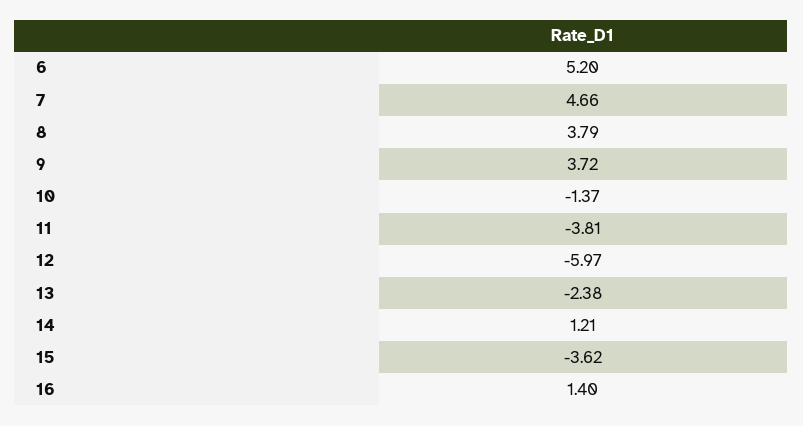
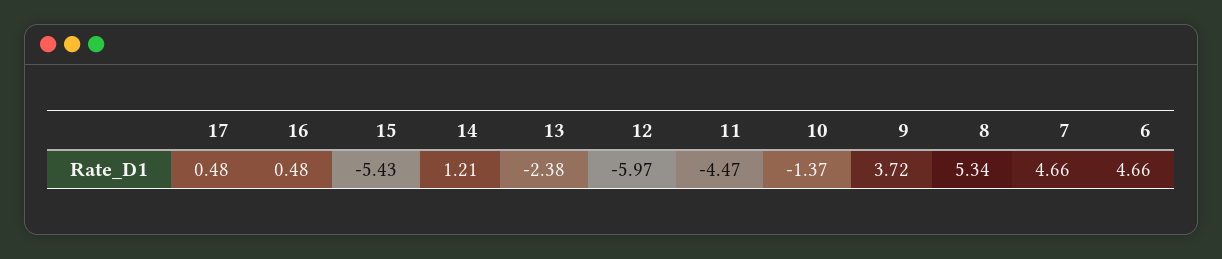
6: 5.2 -> 4.66
8: 3.79 -> 5.34
11: -3.81 -> -4.47
15: -3.62 -> -5.43
16: 1.4 -> 0.48
17: none -> 0.48

